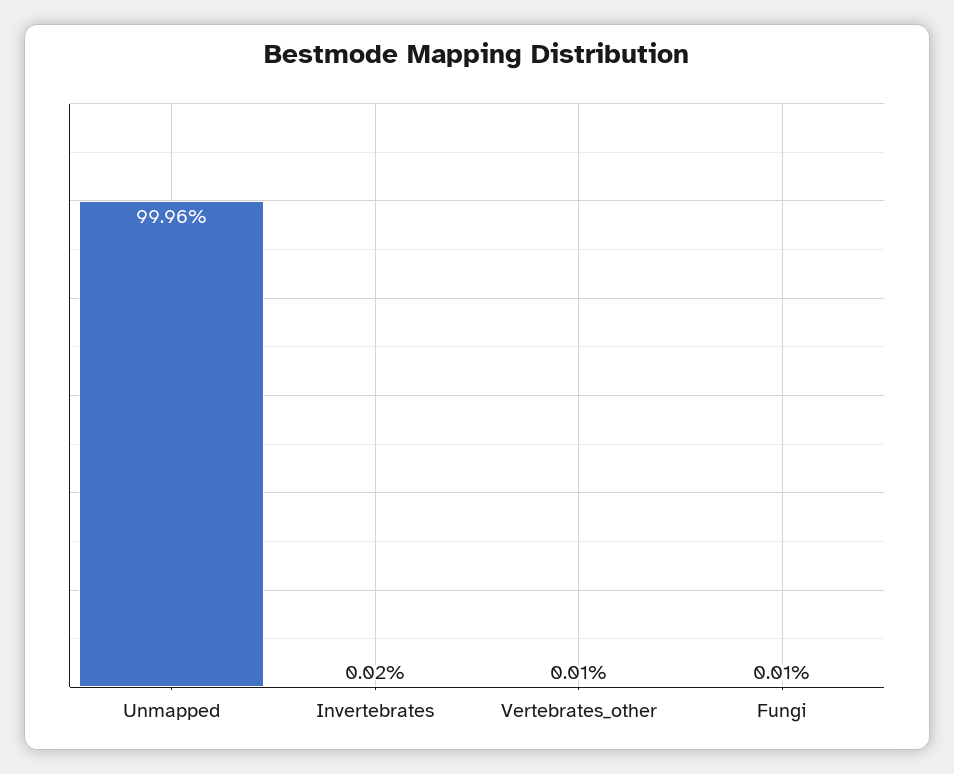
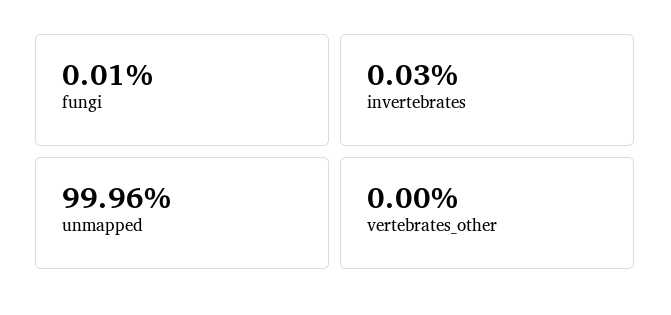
Invertebrates: 0.02 -> 0.03
Vertebrates_other: 0.01 -> 0

